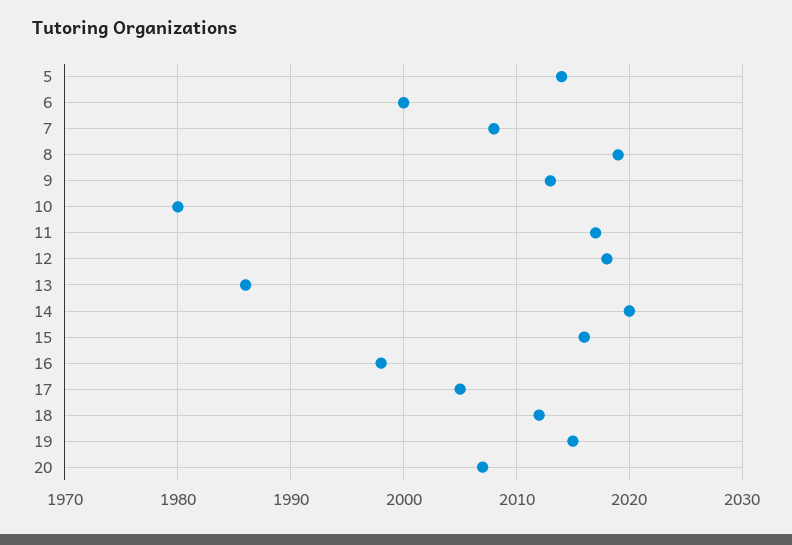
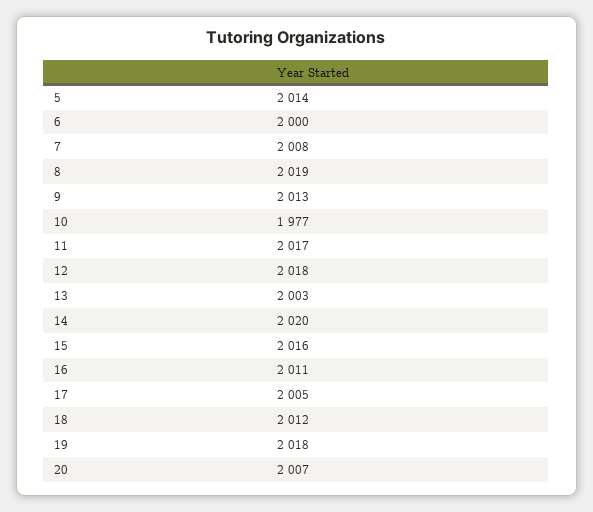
10: 1980 -> 1977
13: 1986 -> 2003
16: 1998 -> 2011
19: 2015 -> 2018

